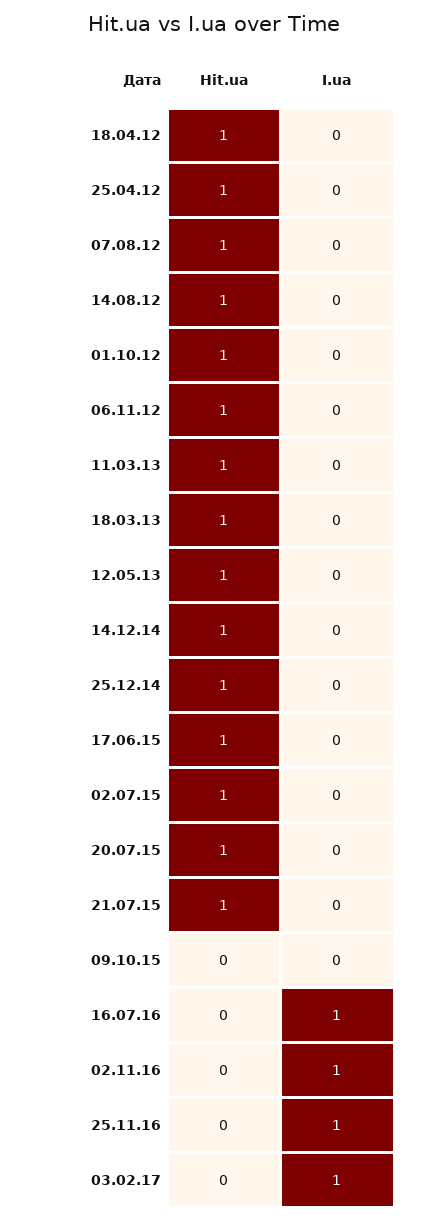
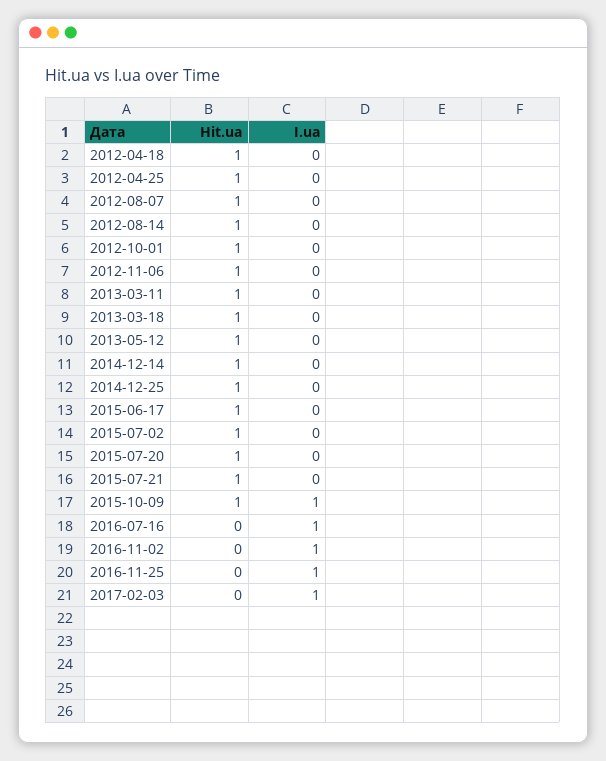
Hit.ua, 09.10.15: 0 -> 1
I.ua, 09.10.15: 0 -> 1

